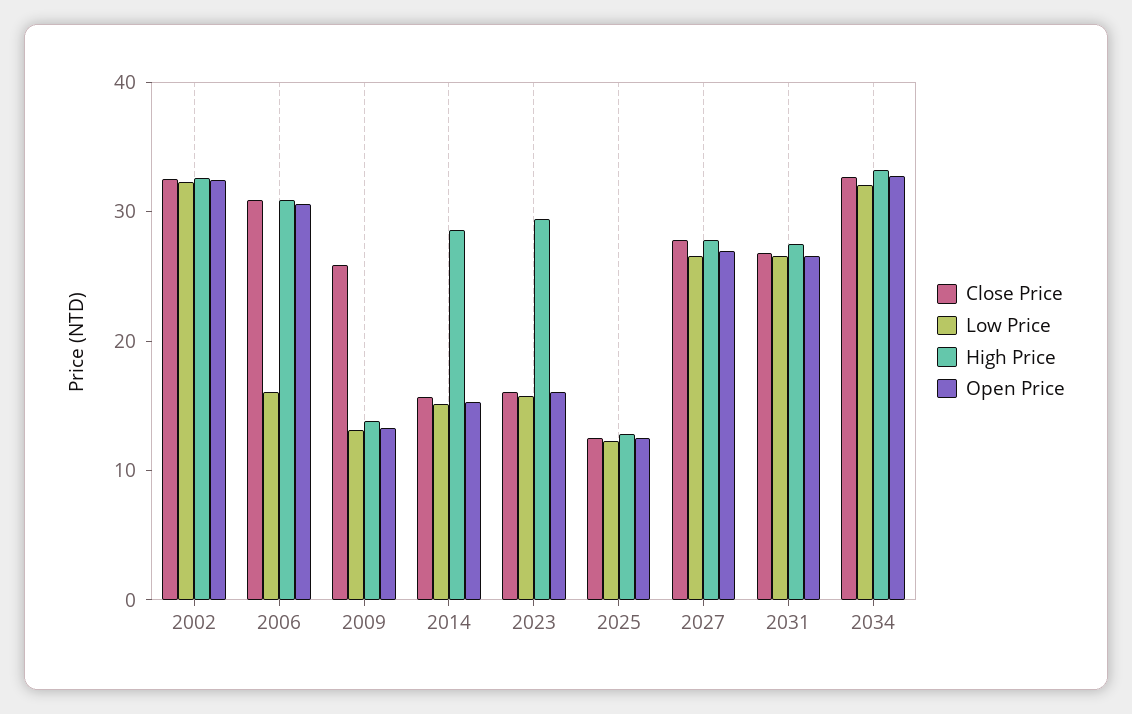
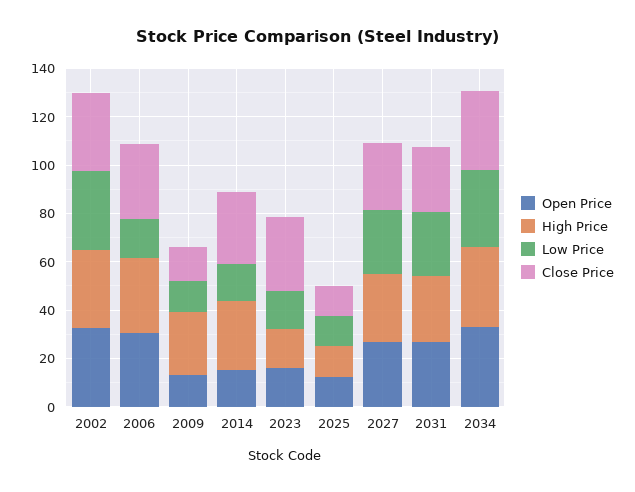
Close Price, 2009: 26 -> 15
High Price, 2009: 14 -> 25
Close Price, 2014: 16 -> 30
Close Price, 2023: 16 -> 30
High Price, 2023: 30 -> 15

